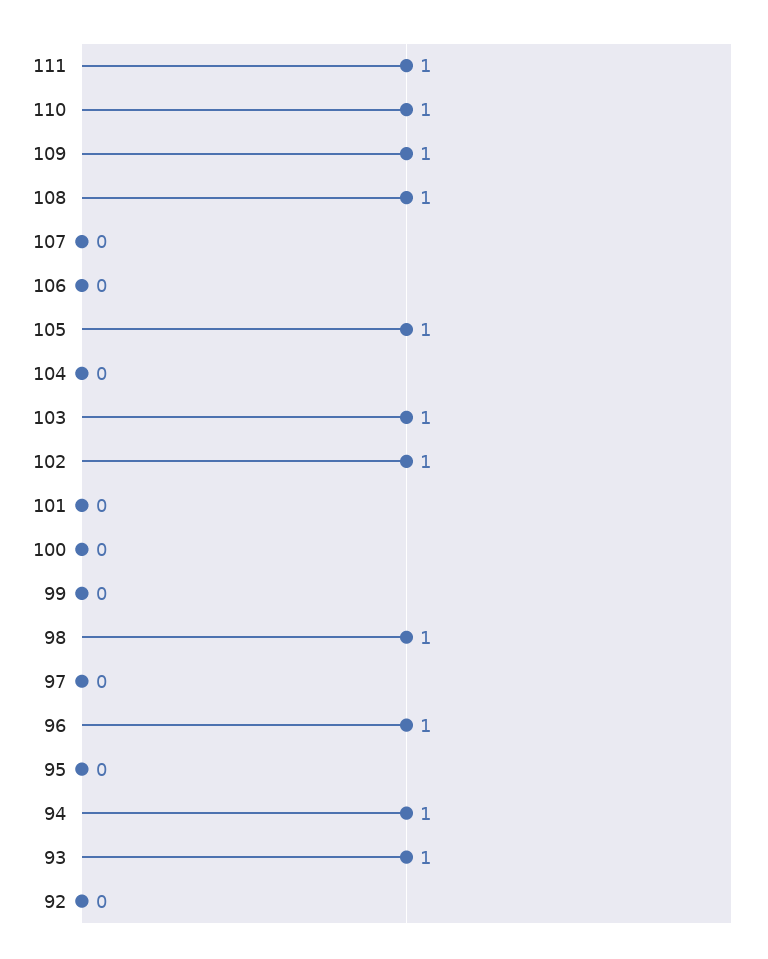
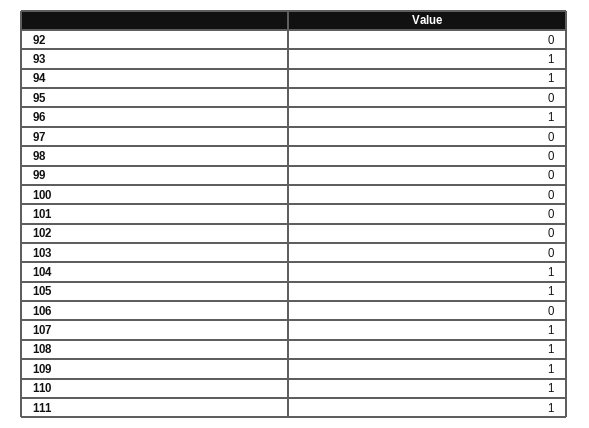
107: 0 -> 1
104: 0 -> 1
103: 1 -> 0
102: 1 -> 0
98: 1 -> 0

